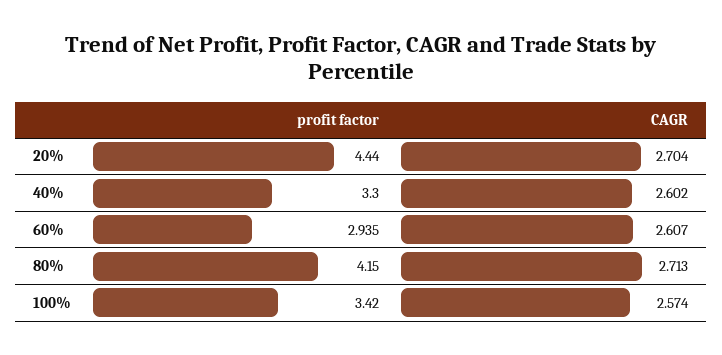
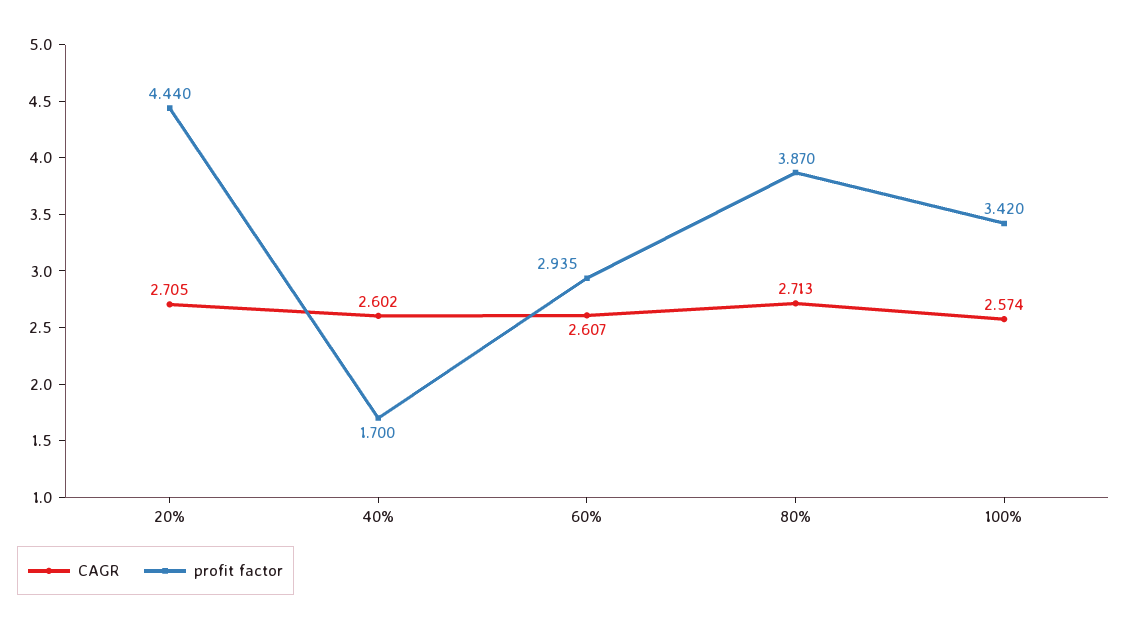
CAGR, 20%: 2.704 -> 2.705
profit factor, 40%: 3.3 -> 1.7
profit factor, 80%: 4.15 -> 3.87

